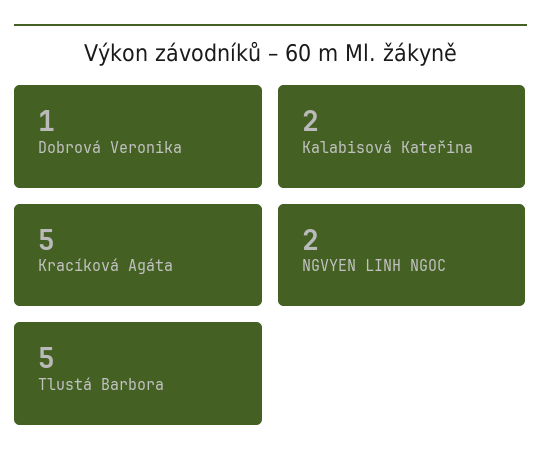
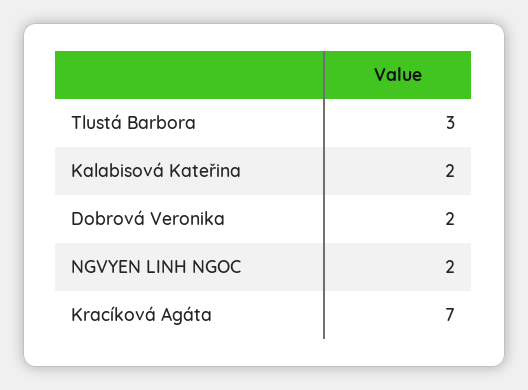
Dobrová Veronika: 1 -> 2
Kracíková Agáta: 5 -> 7
Tlustá Barbora: 5 -> 3

